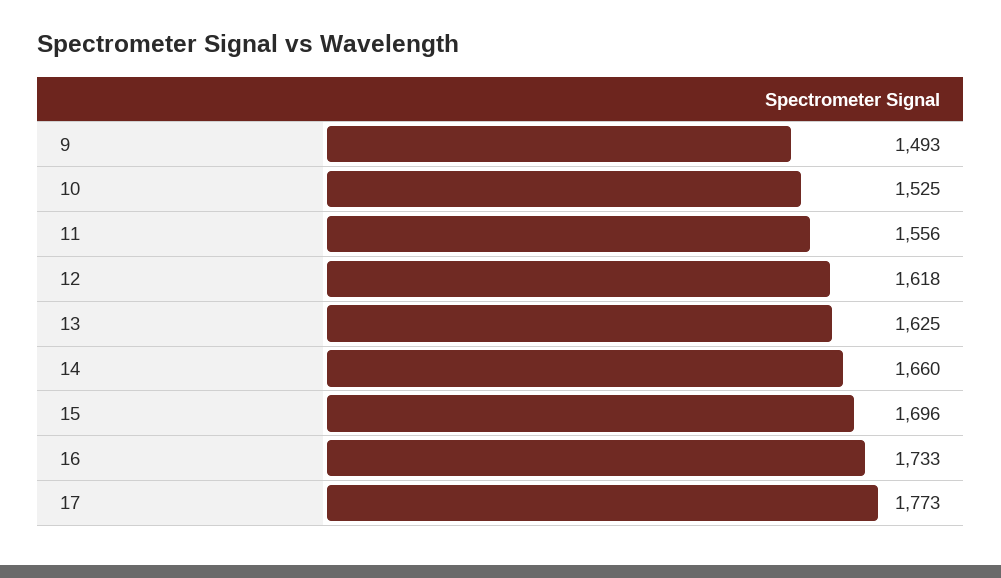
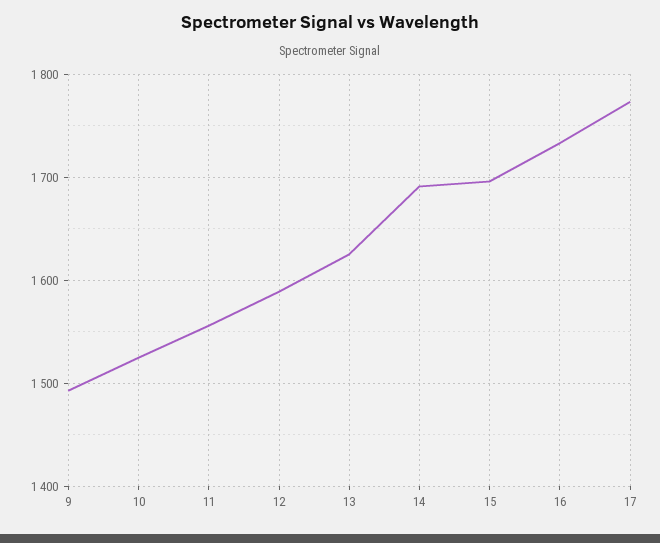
12: 1618 -> 1590
14: 1660 -> 1690

